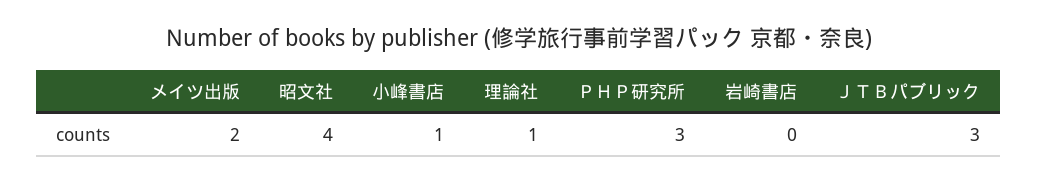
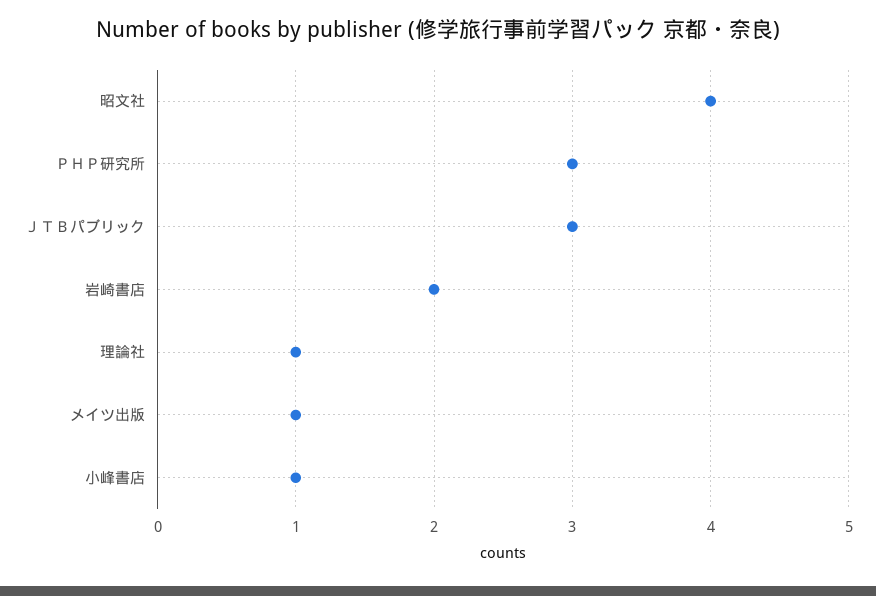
メイツ出版: 2 -> 1
岩崎書店: 0 -> 2

